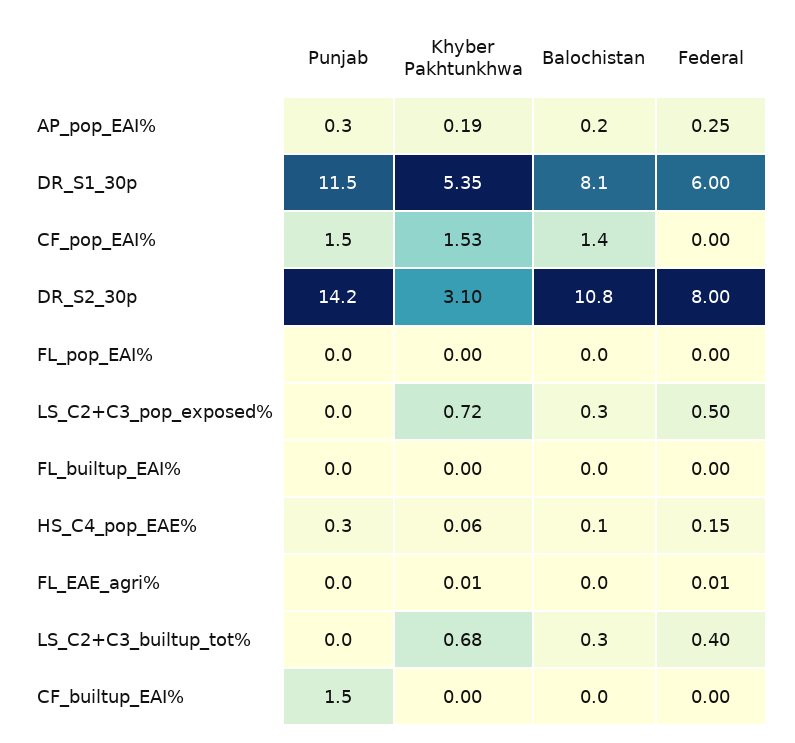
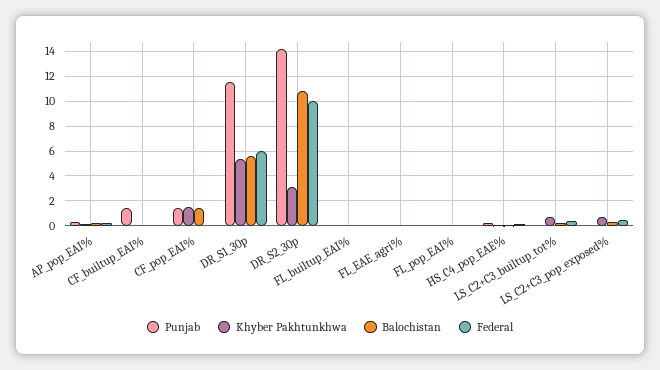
Balochistan, DR_S1_30p: 8.1 -> 5.5
Federal, DR_S2_30p: 8 -> 10

